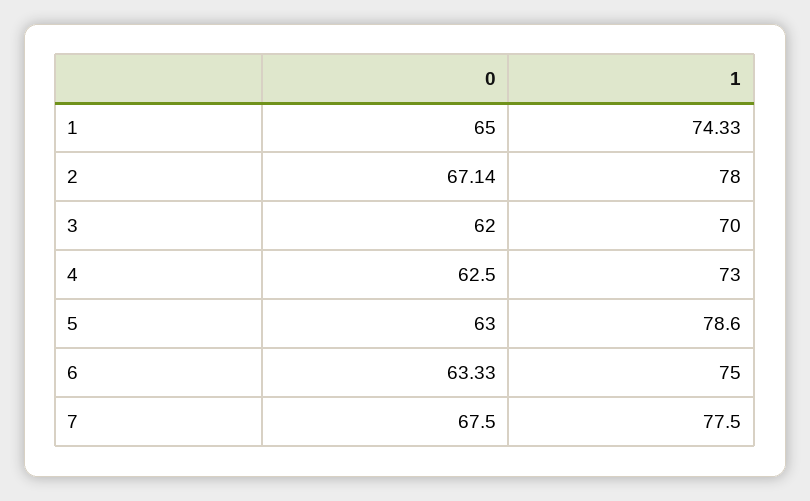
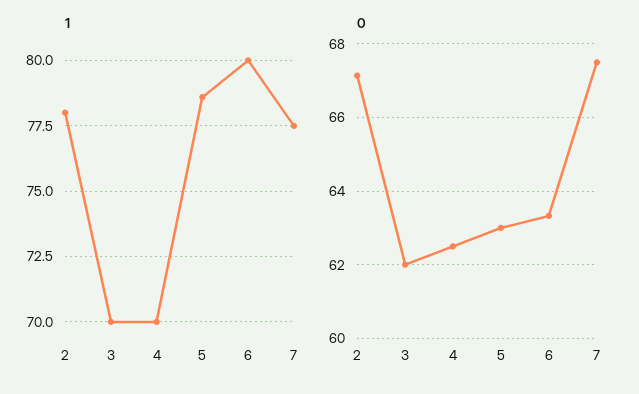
0, 1: 65 -> none
1, 1: 74.33 -> none
1, 4: 73 -> 70
1, 6: 75 -> 80

